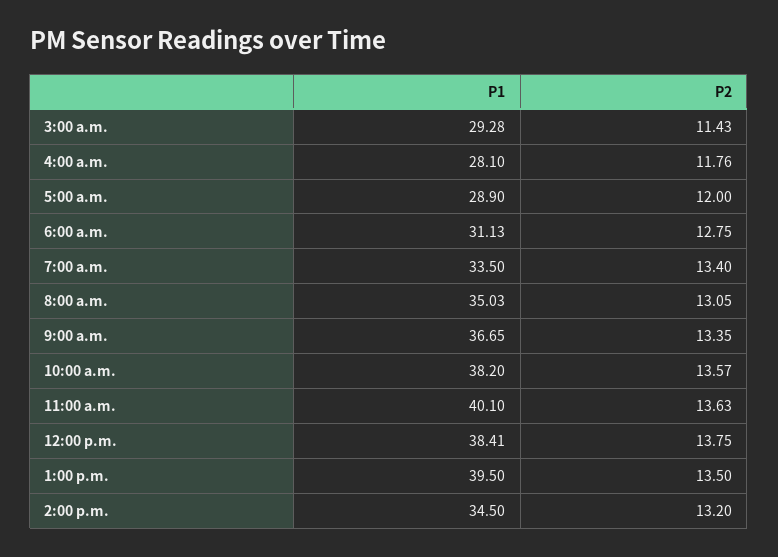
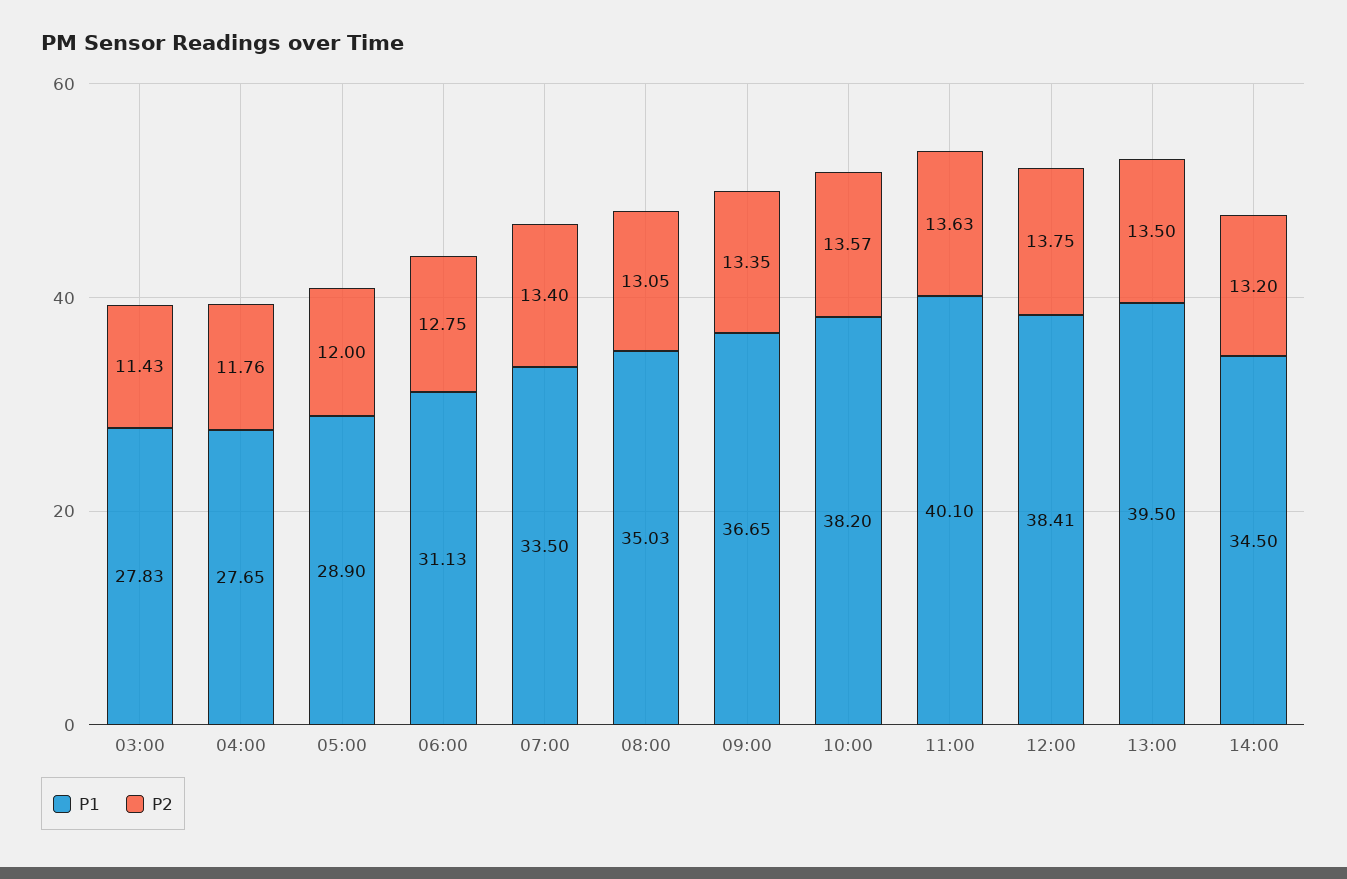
P1, 3:00 a.m.: 29.28 -> 27.83
P1, 4:00 a.m.: 28.1 -> 27.65

